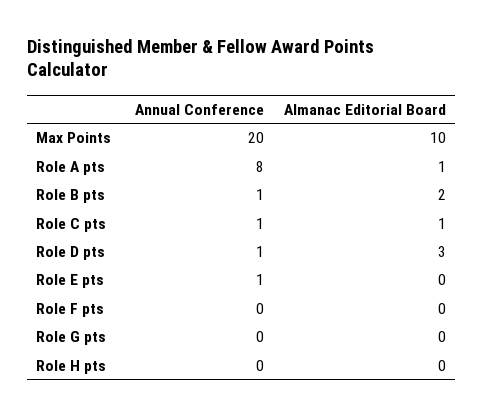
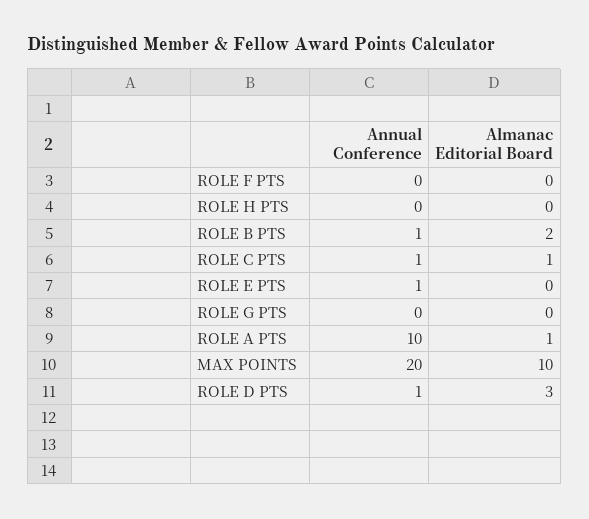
Annual Conference, Role A pts: 8 -> 10

